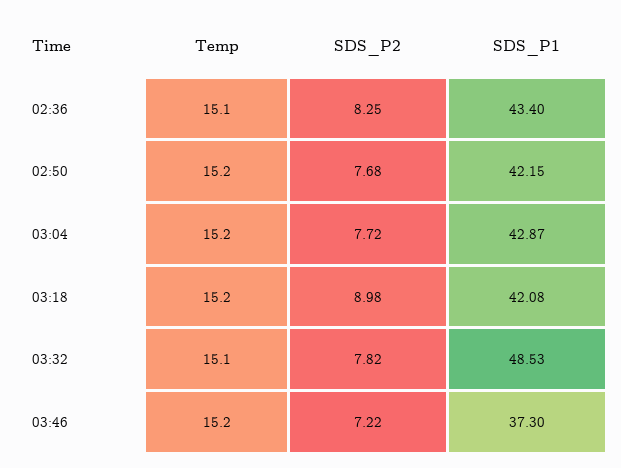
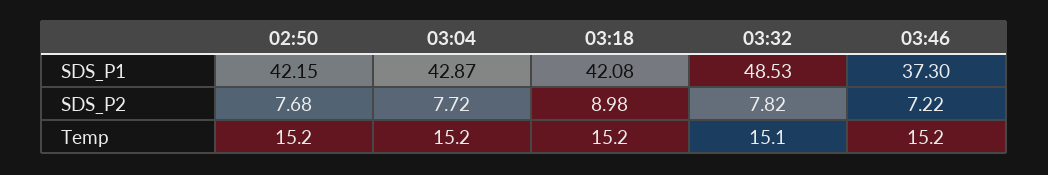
Temp, 02:36: 15.1 -> none
SDS_P2, 02:36: 8.25 -> none
SDS_P1, 02:36: 43.4 -> none

